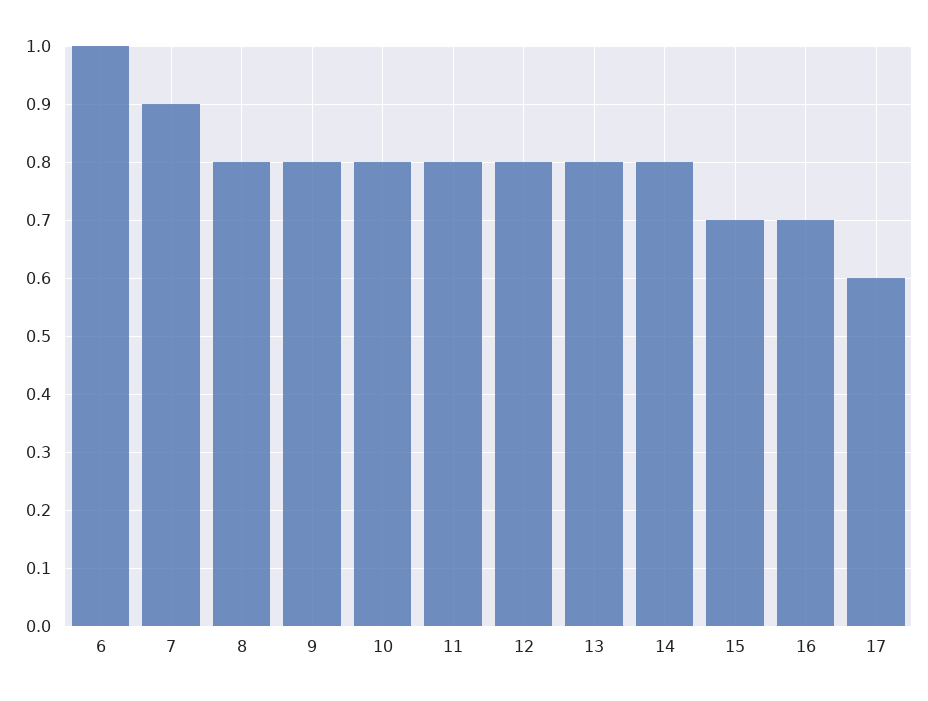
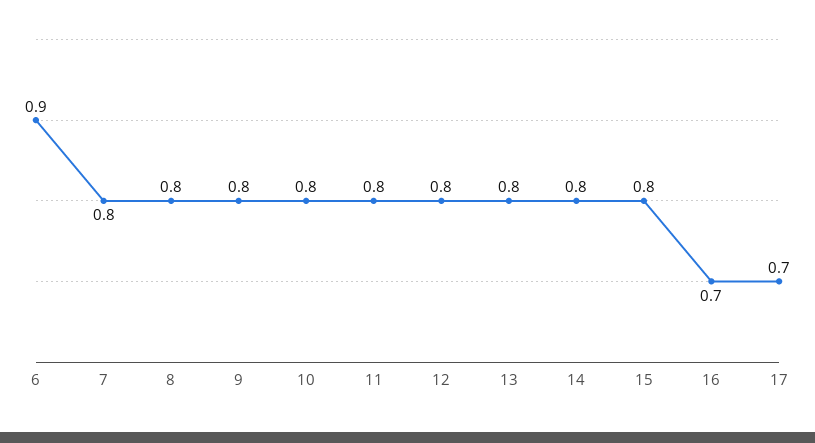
6: 1 -> 0.9
7: 0.9 -> 0.8
15: 0.7 -> 0.8
17: 0.6 -> 0.7

